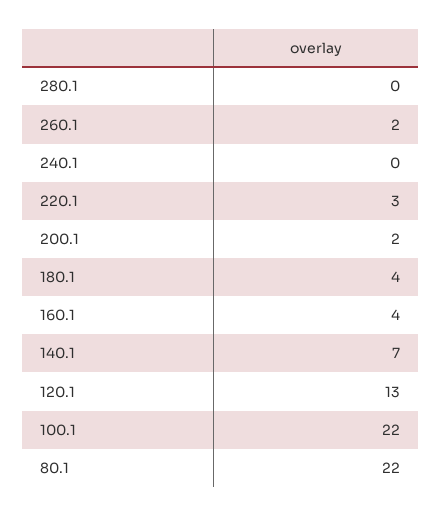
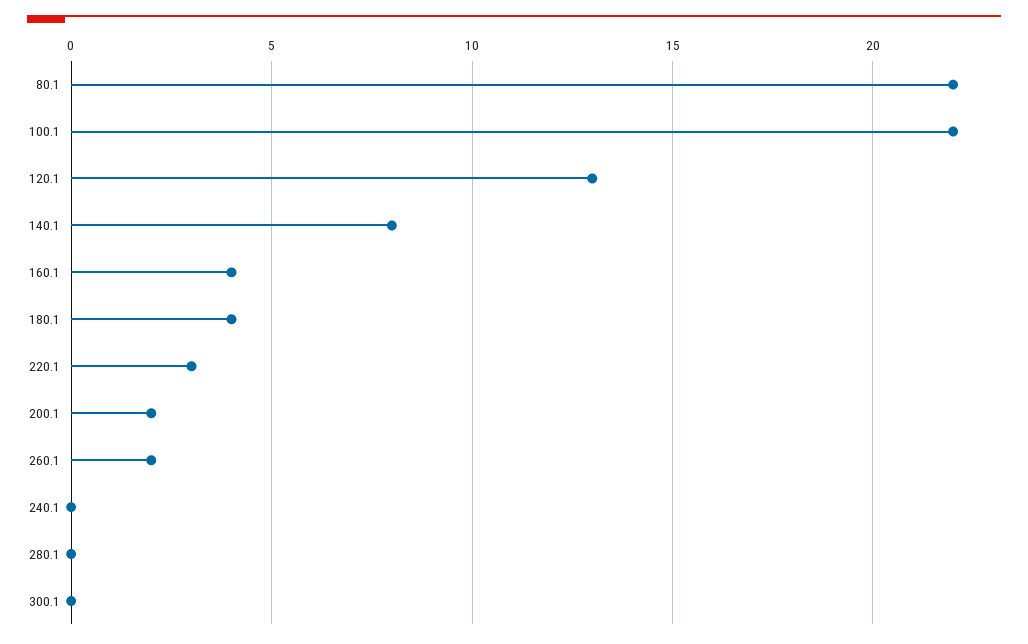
140.1: 7 -> 8
300.1: none -> 0

